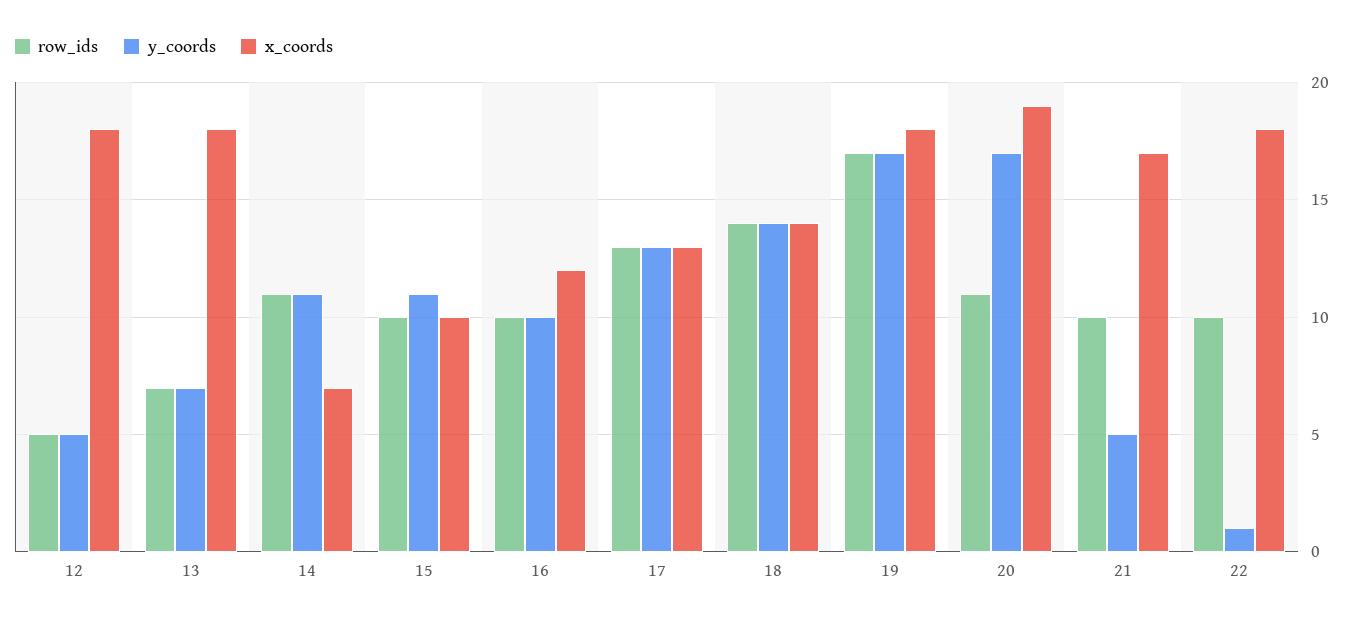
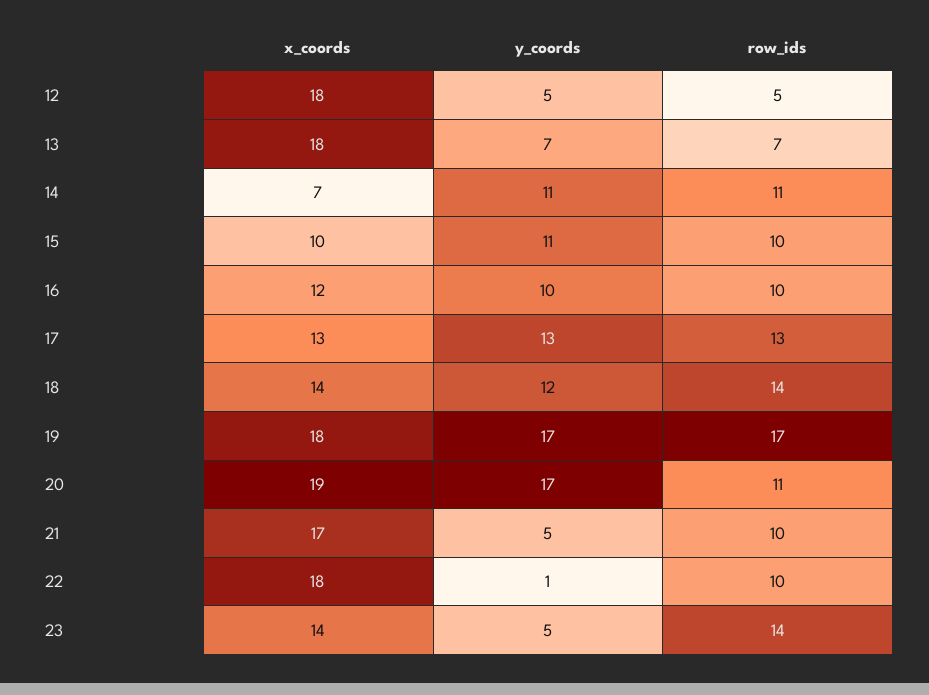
y_coords, 18: 14 -> 12
x_coords, 23: none -> 14
y_coords, 23: none -> 5
row_ids, 23: none -> 14

